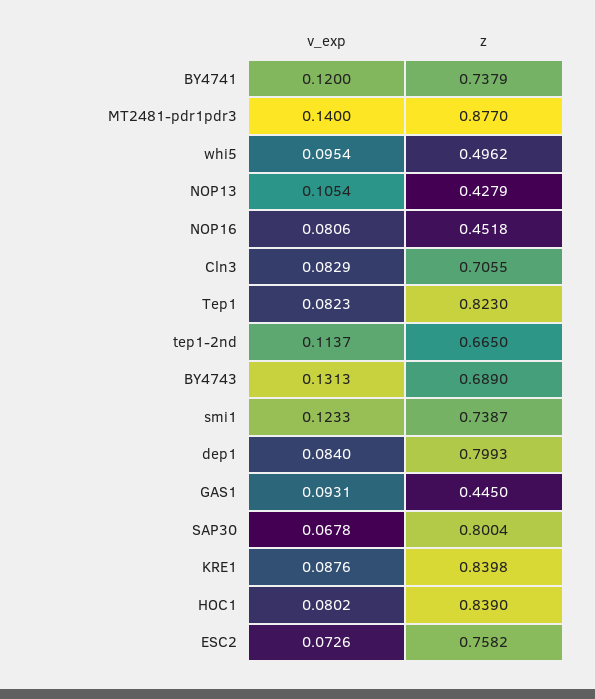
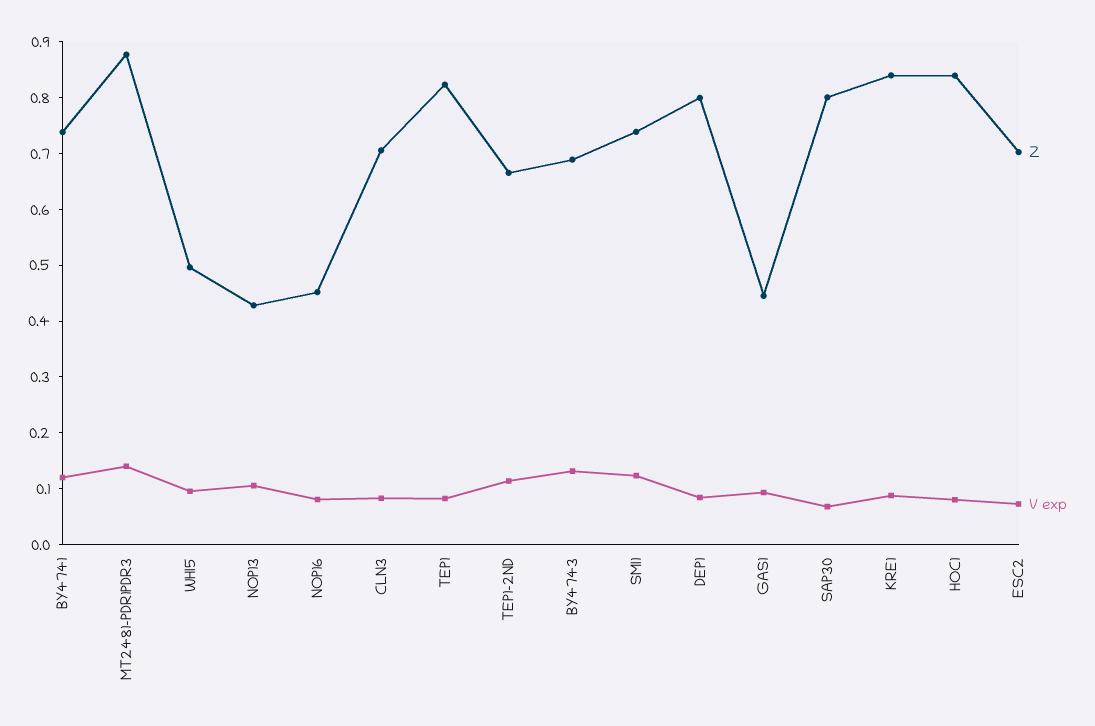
z, ESC2: 0.7582 -> 0.7

